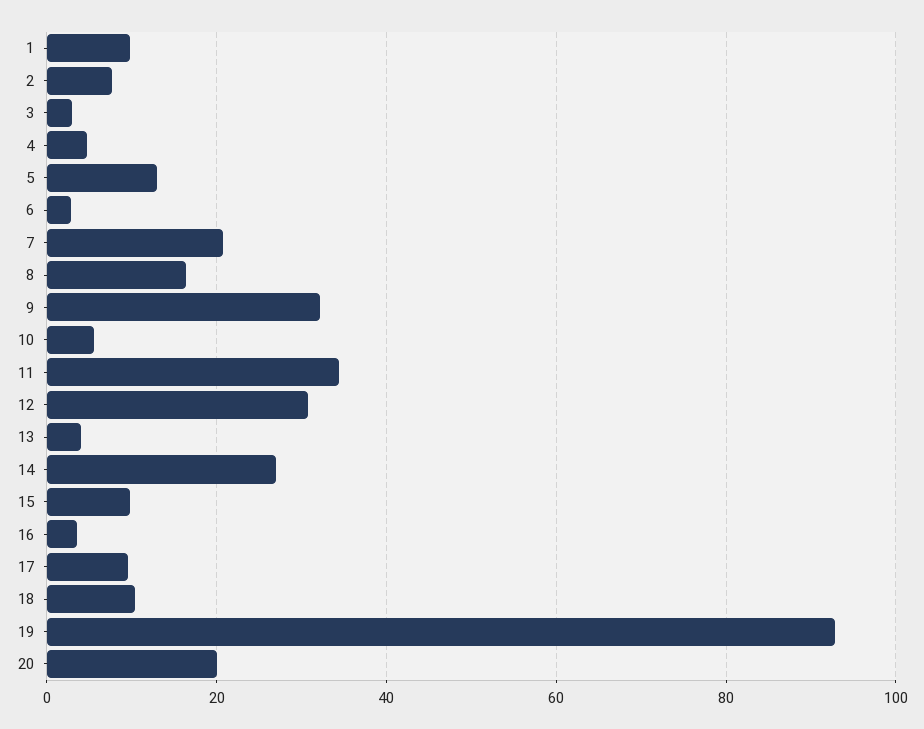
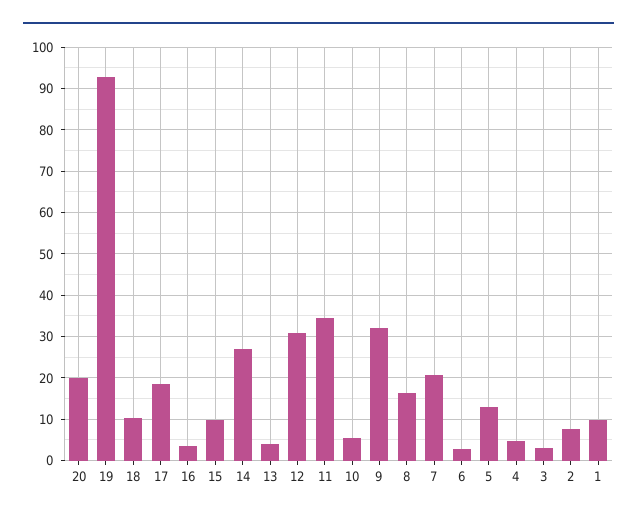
17: 10 -> 18

